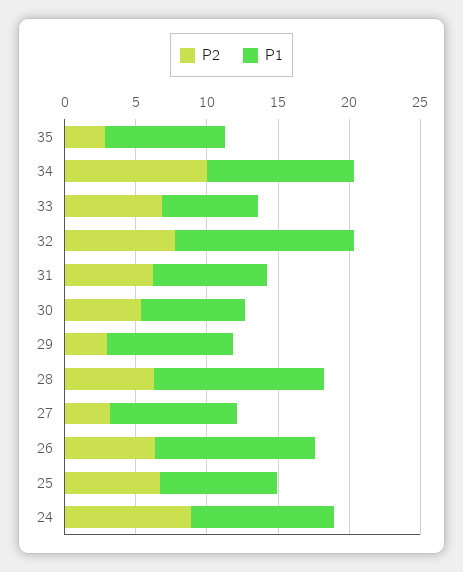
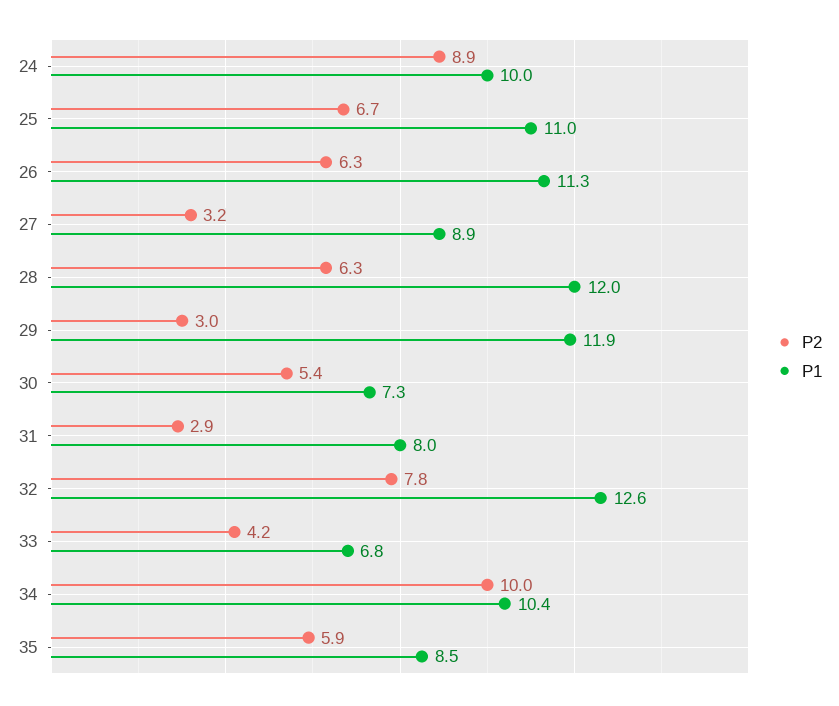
P2, 35: 3 -> 5.9
P2, 33: 7 -> 4.2
P2, 31: 6 -> 2.9
P1, 29: 9 -> 11.9
P1, 25: 8 -> 11

